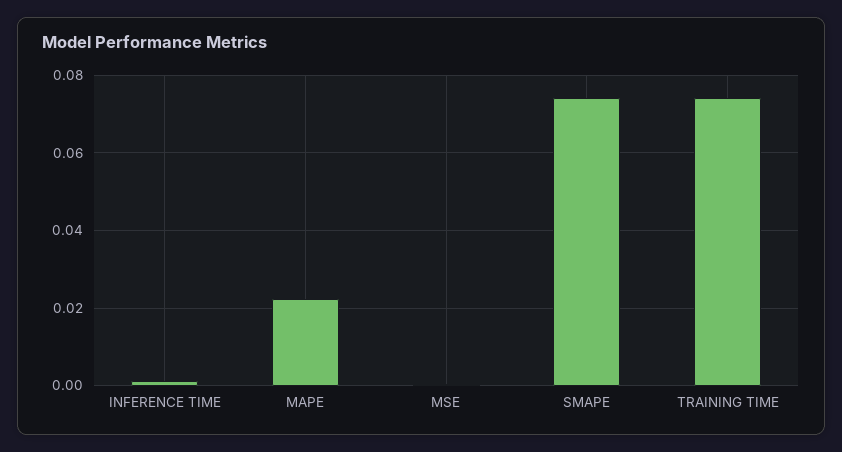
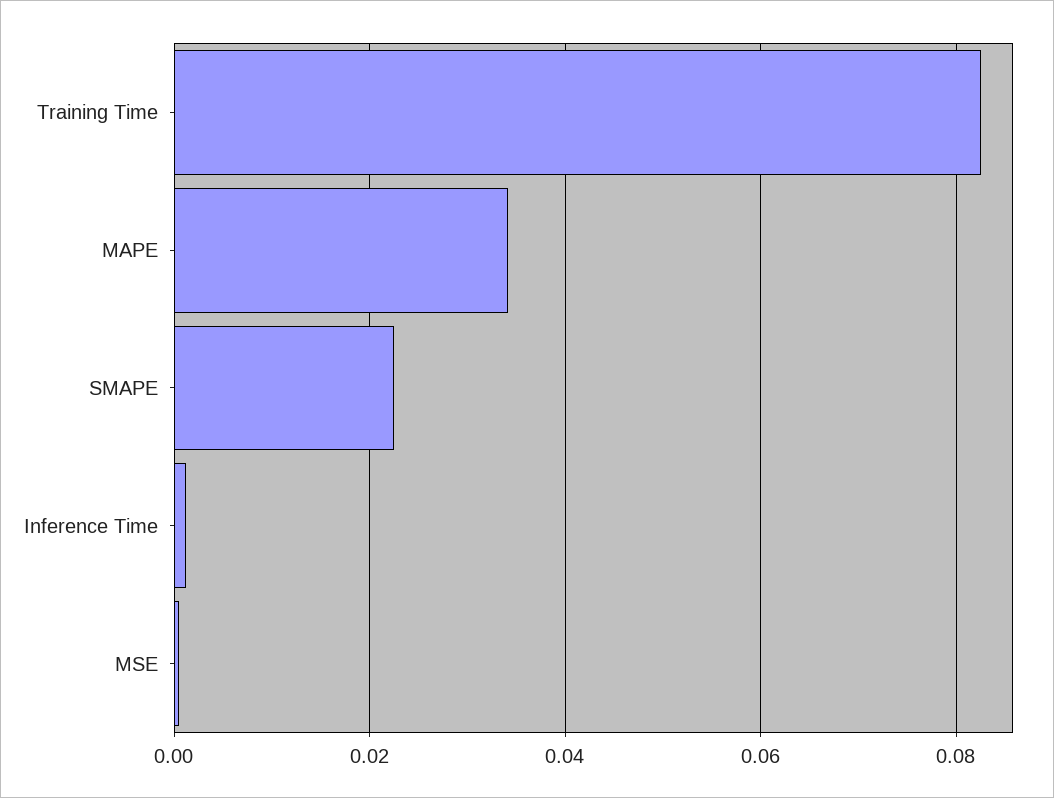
MAPE: 0.022 -> 0.034
SMAPE: 0.074 -> 0.022
TRAINING TIME: 0.074 -> 0.082

